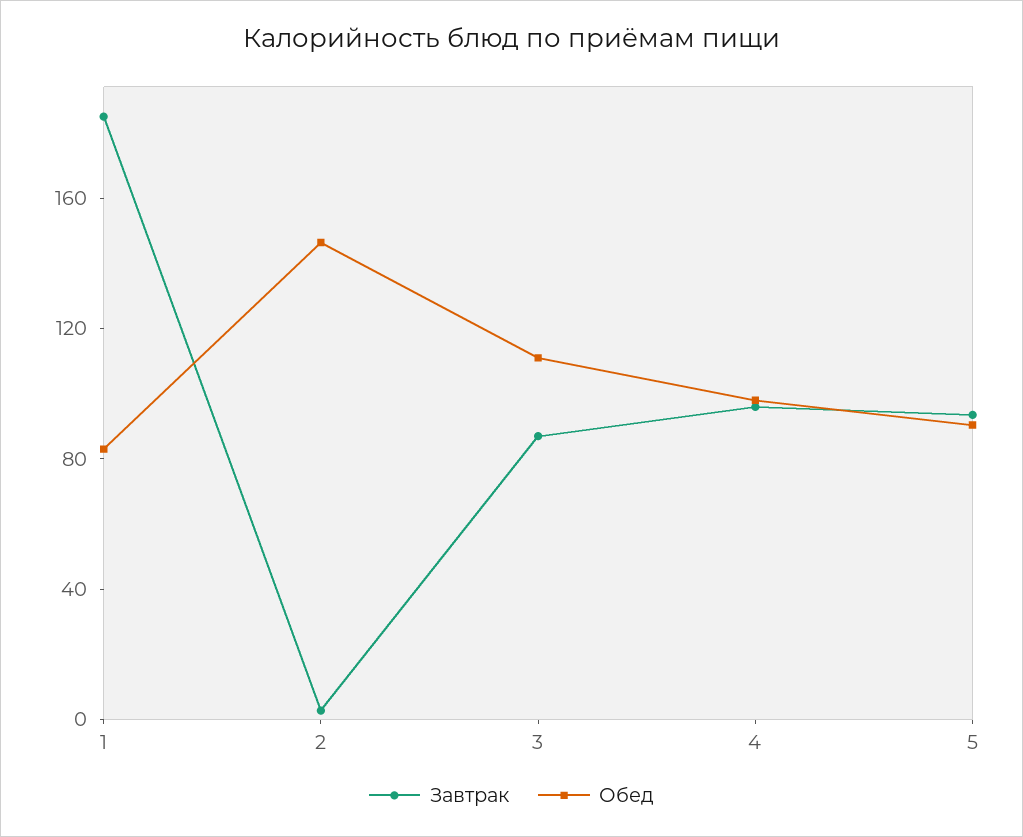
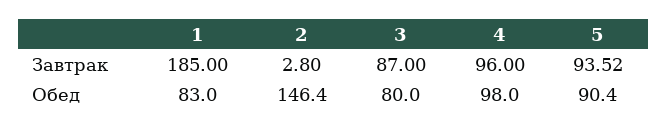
Обед, 3: 110 -> 80

